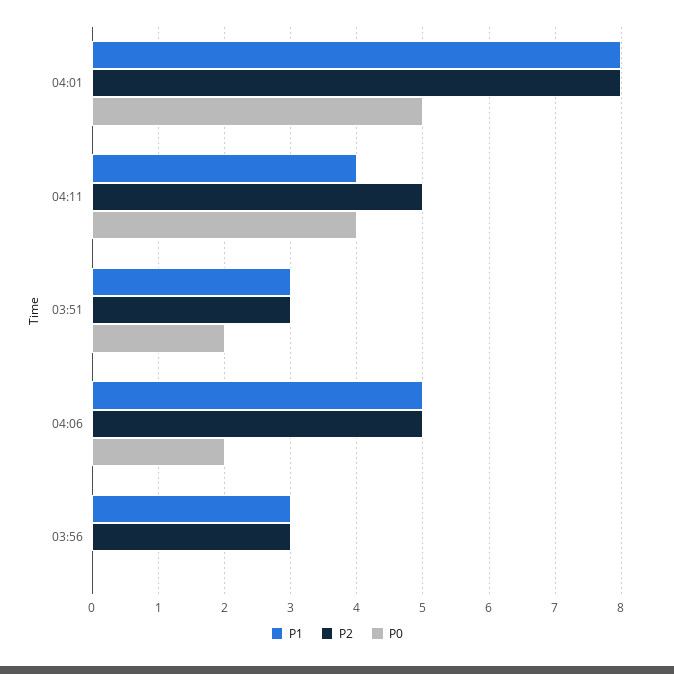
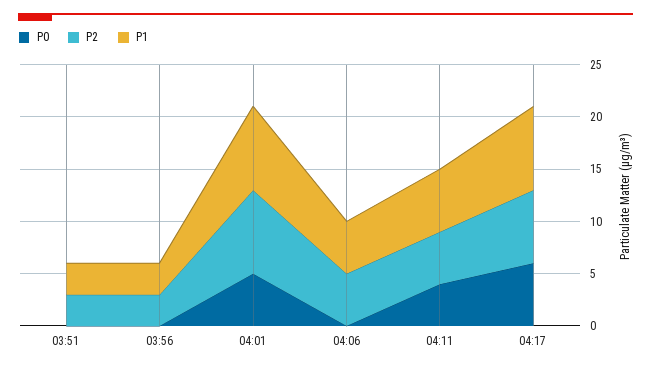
P1, 04:11: 4 -> 6
P0, 03:51: 2 -> 0
P0, 04:06: 2 -> 0
P0, 04:17: none -> 6
P2, 04:17: none -> 7
P1, 04:17: none -> 8

